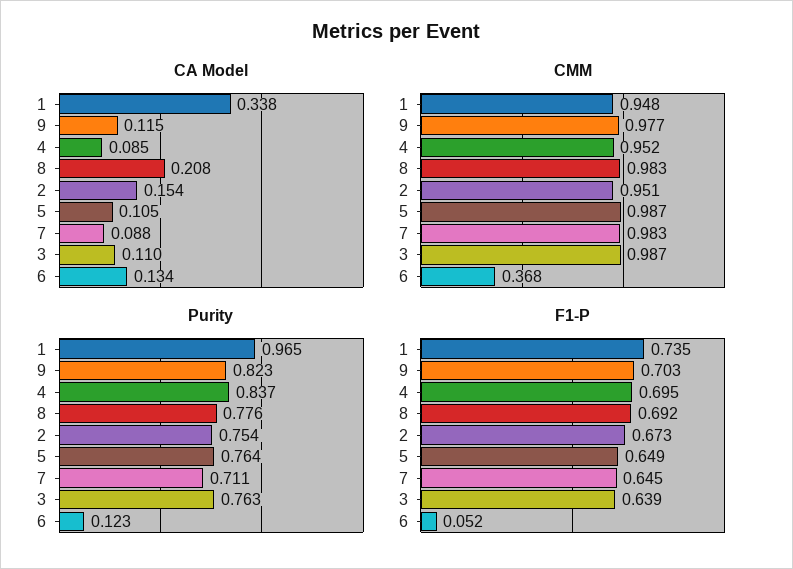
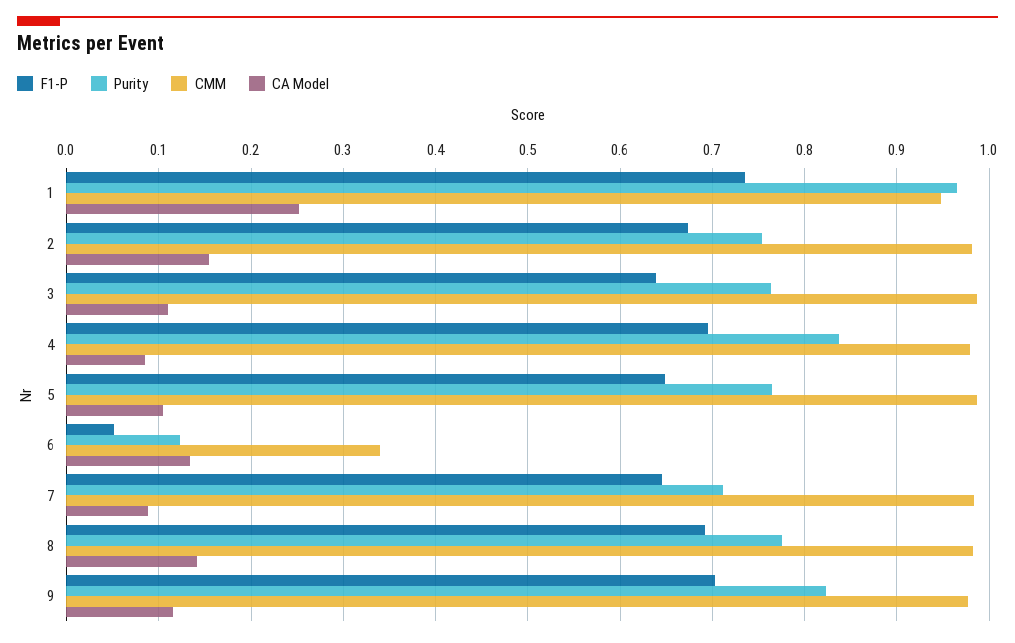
CA Model, 1: 0.338 -> 0.25
CA Model, 8: 0.208 -> 0.14
CMM, 4: 0.952 -> 0.98
CMM, 2: 0.951 -> 0.98
CMM, 6: 0.368 -> 0.34

